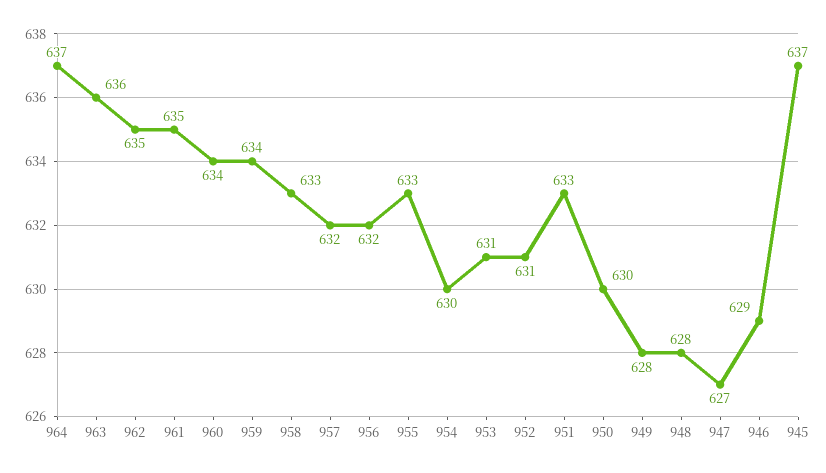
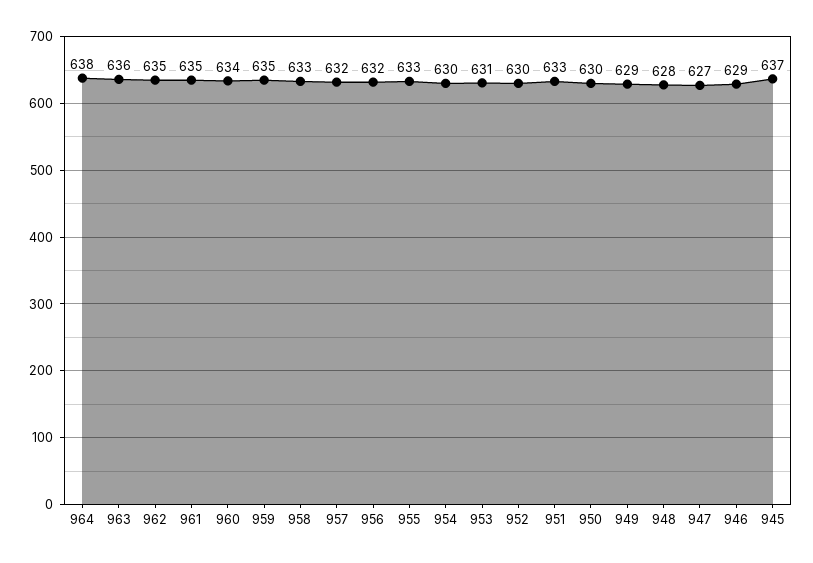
964: 637 -> 638
959: 634 -> 635
952: 631 -> 630
949: 628 -> 629

